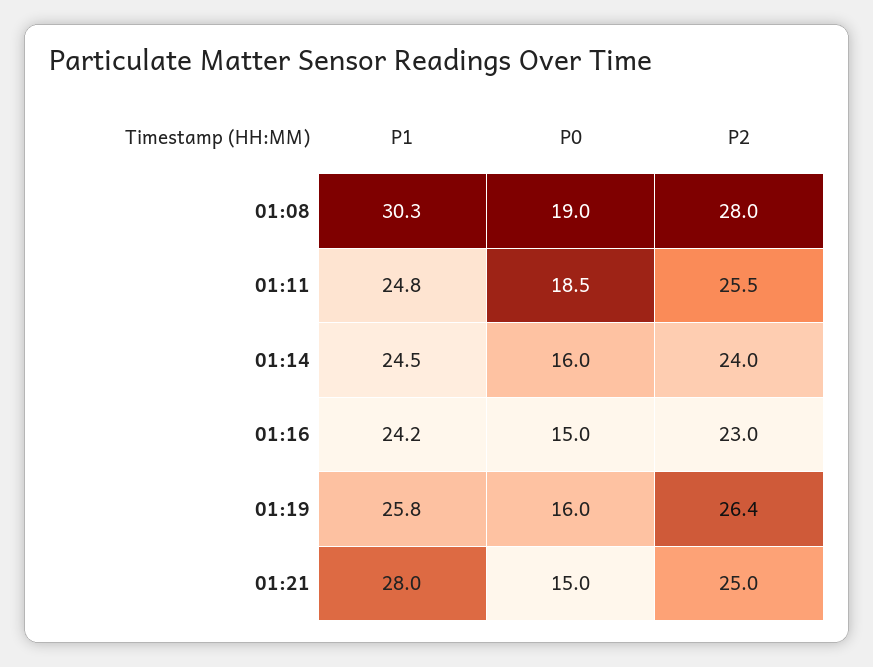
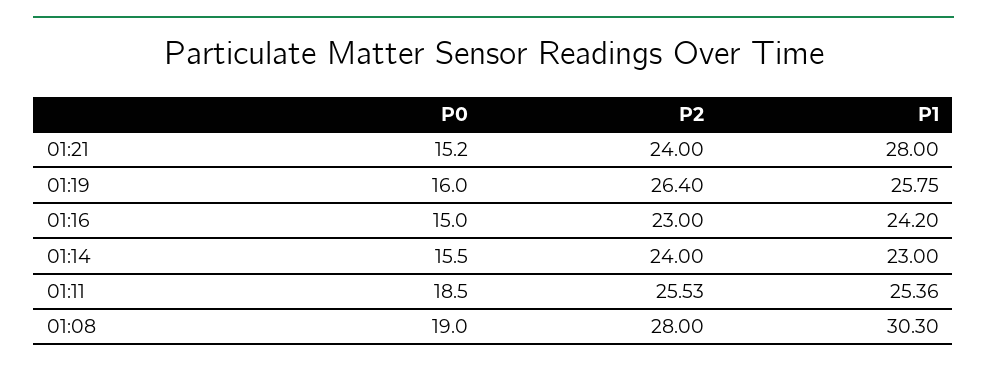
P1, 01:11: 24.8 -> 25.36
P1, 01:14: 24.5 -> 23
P0, 01:14: 16 -> 15.5
P0, 01:21: 15 -> 15.2
P2, 01:21: 25 -> 24

